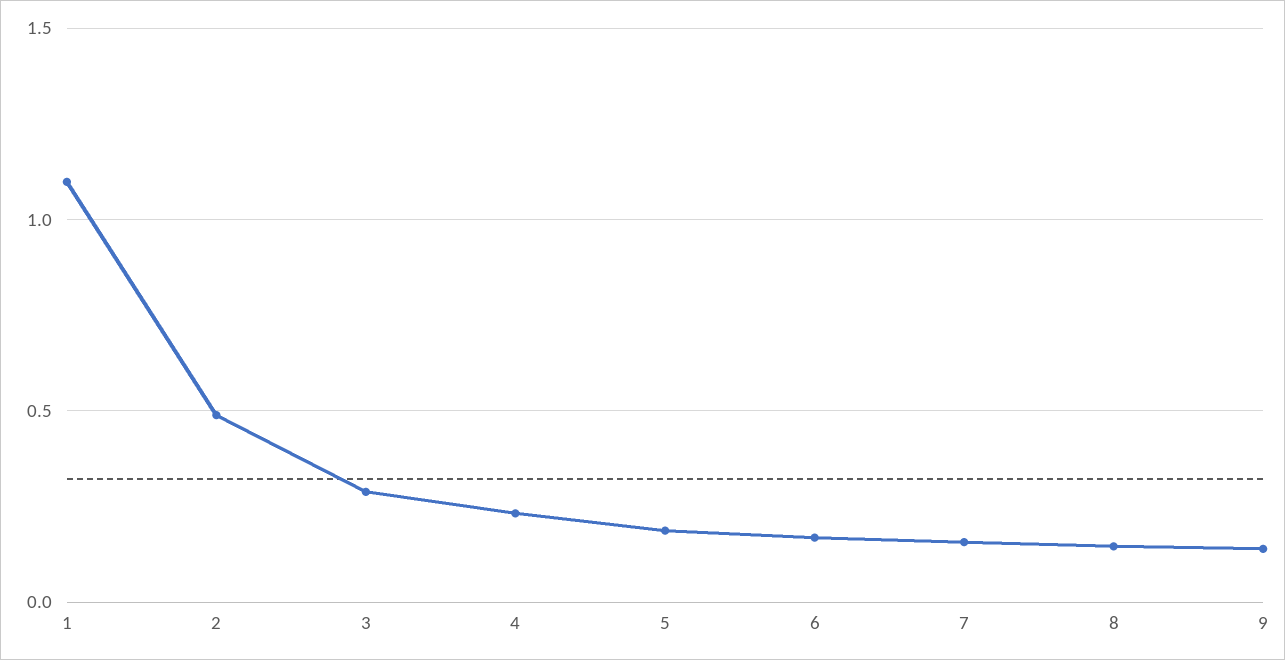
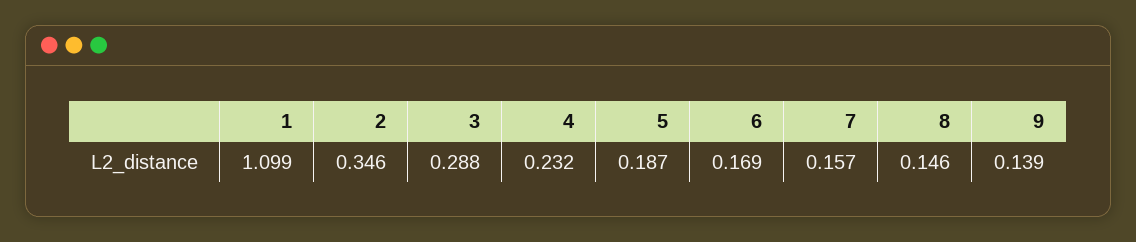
2: 0.5 -> 0.346

